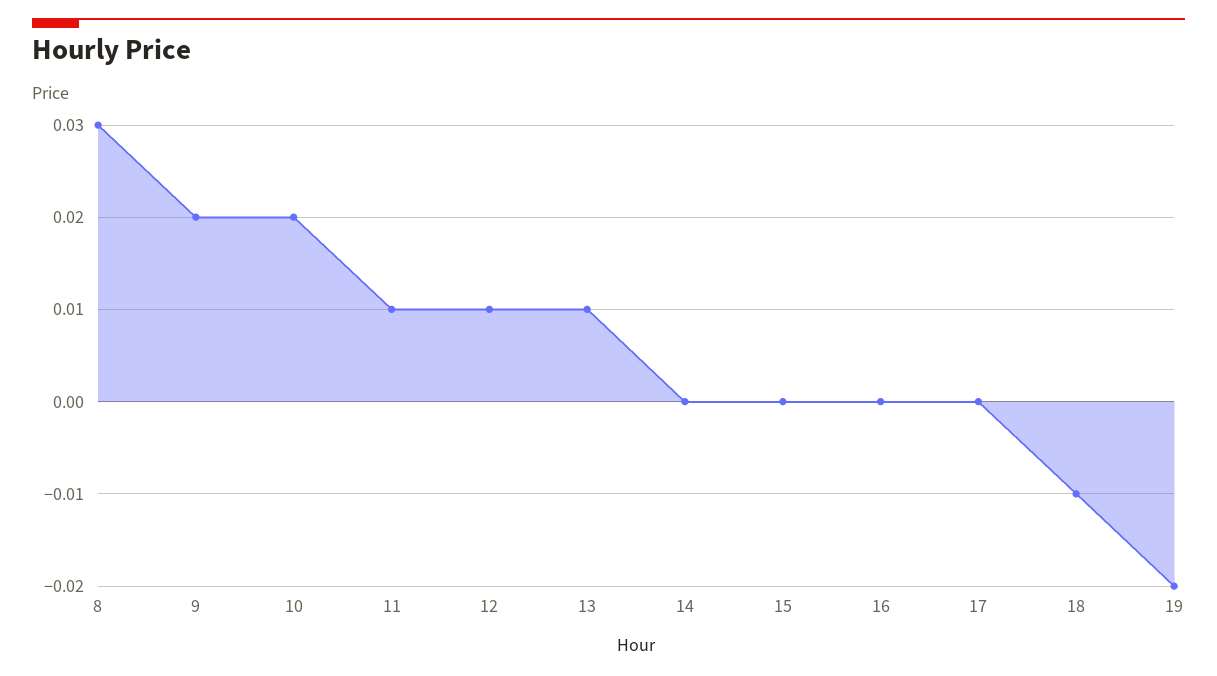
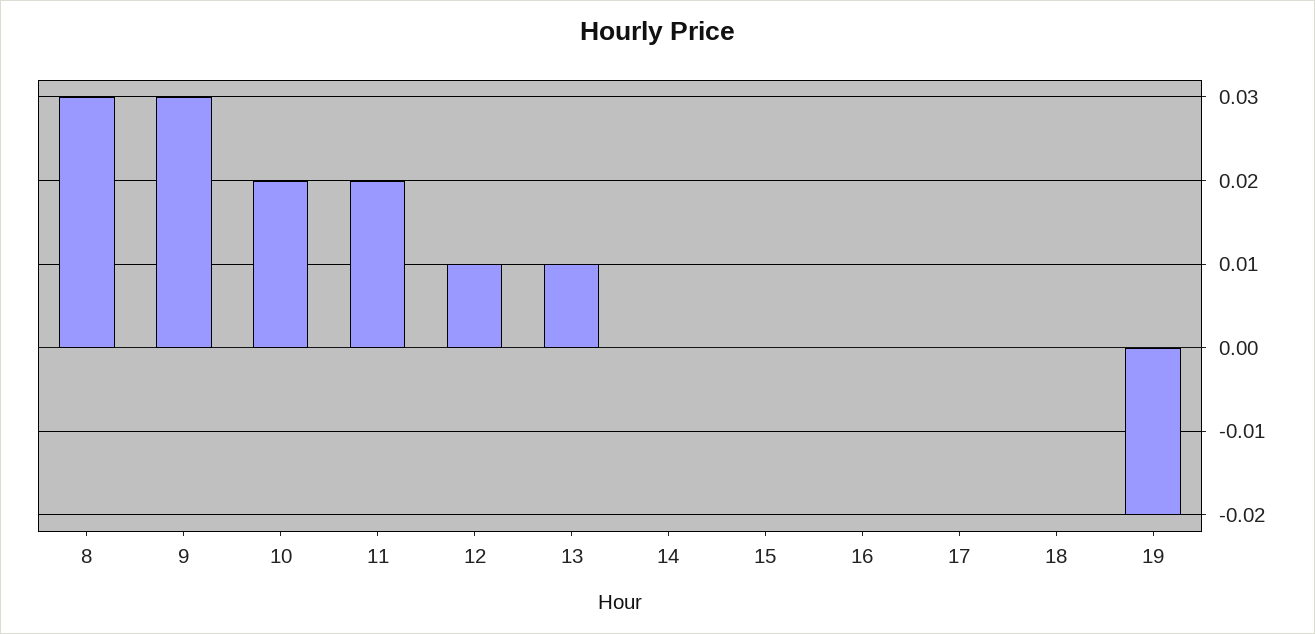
9: 0.02 -> 0.03
11: 0.01 -> 0.02
18: -0.01 -> 0

